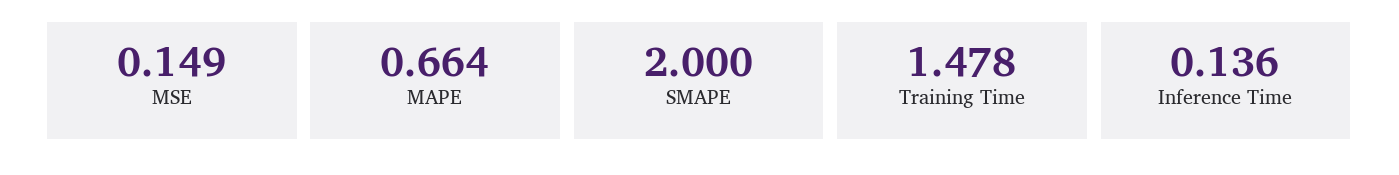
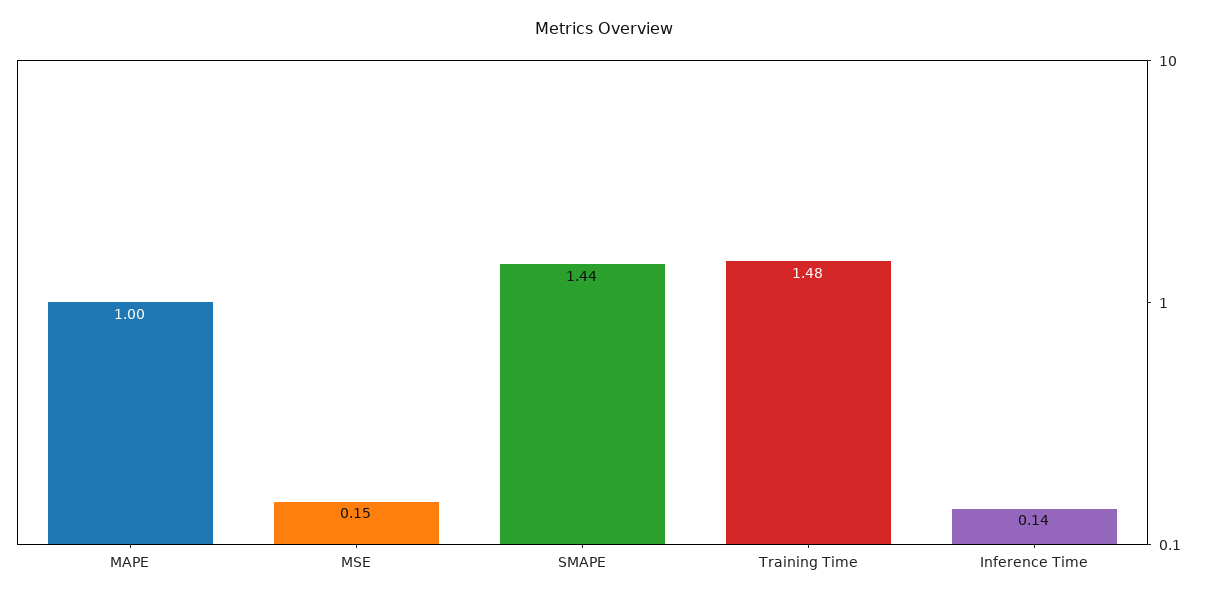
MAPE: 0.664 -> 1
SMAPE: 2 -> 1.44

